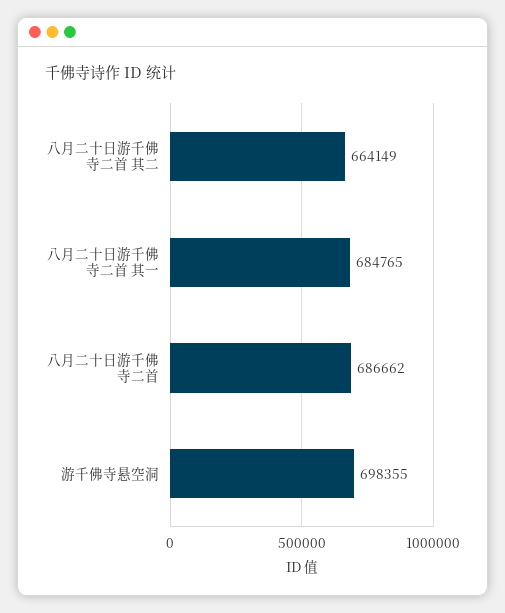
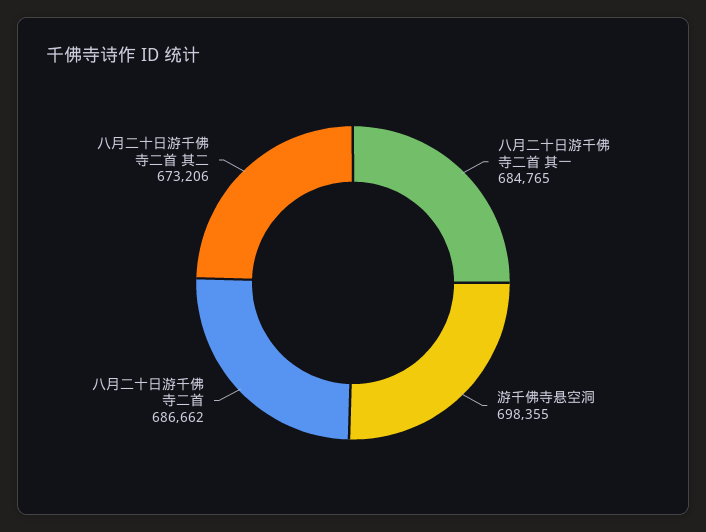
八月二十日游千佛寺二首 其二: 664149 -> 673206

